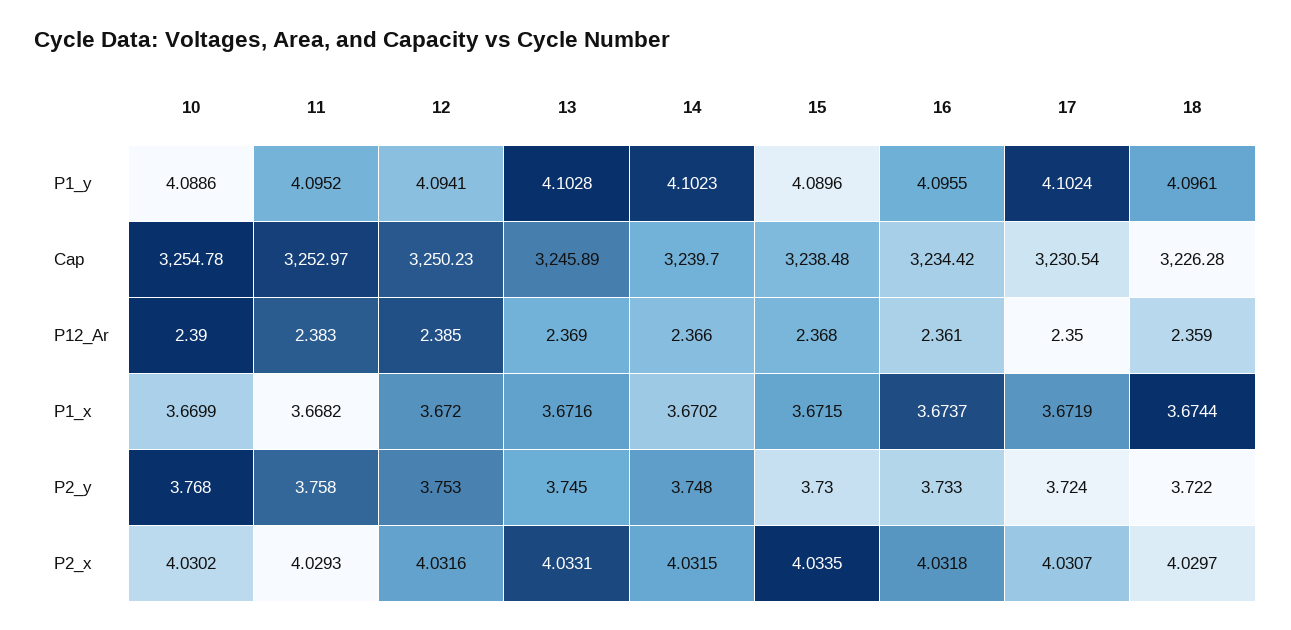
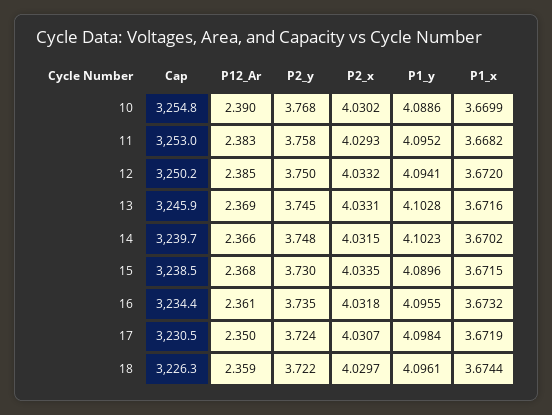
17, P1_y: 4.1024 -> 4.0984
16, P1_x: 3.6737 -> 3.6732
12, P2_y: 3.753 -> 3.75
16, P2_y: 3.733 -> 3.735
12, P2_x: 4.0316 -> 4.0332

